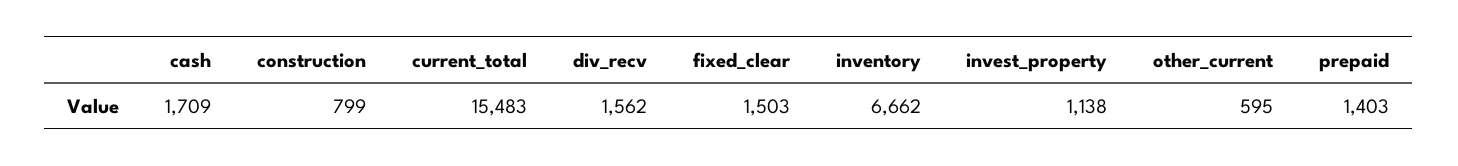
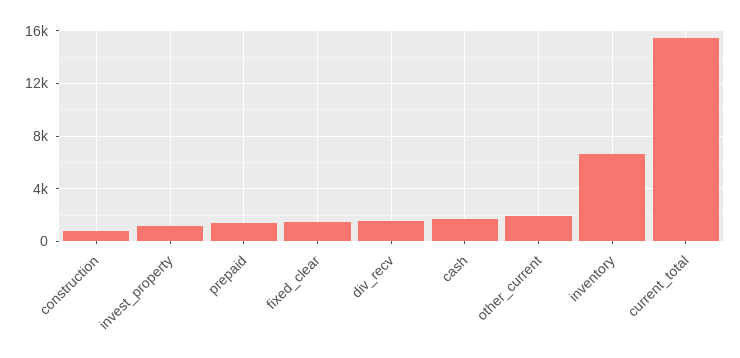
other_current: 595 -> 2000

